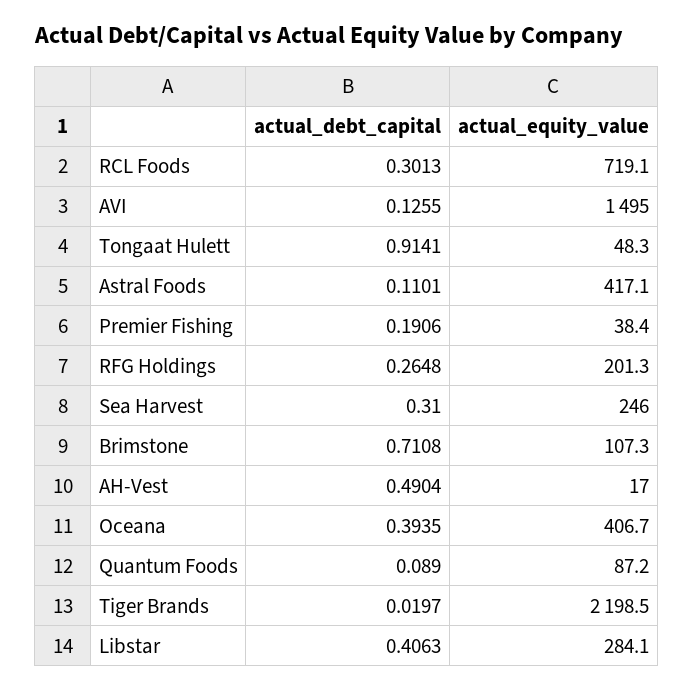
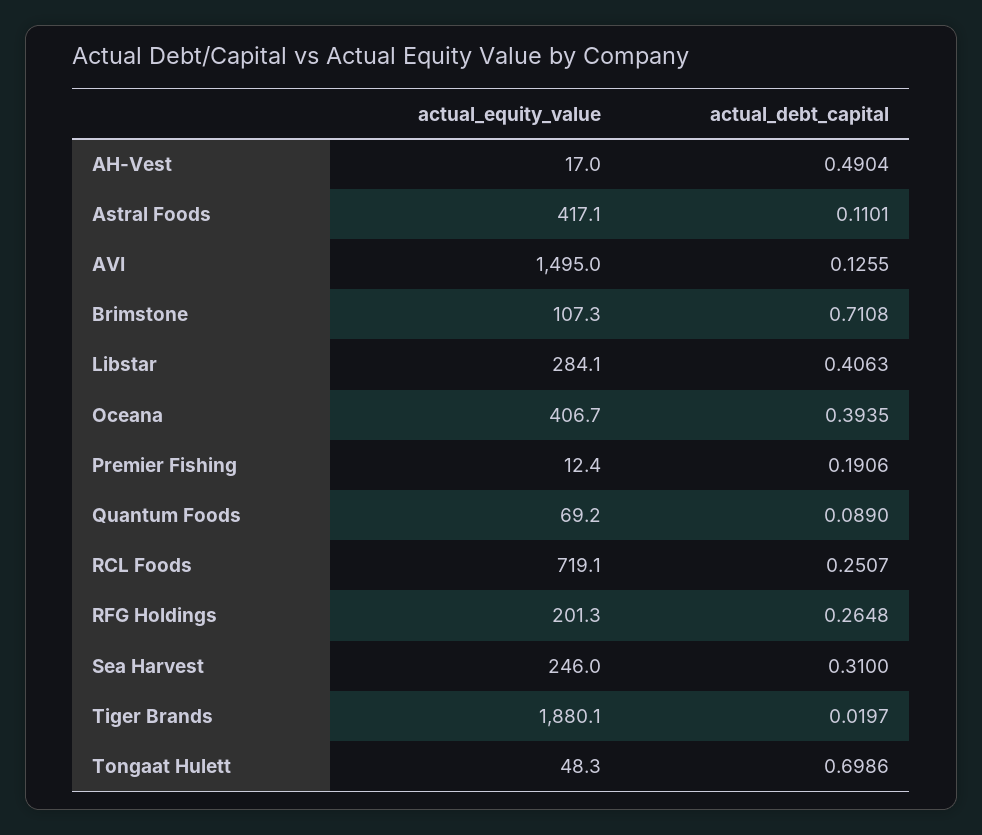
actual_debt_capital, RCL Foods: 0.3013 -> 0.2507
actual_debt_capital, Tongaat Hulett: 0.9141 -> 0.6986
actual_equity_value, Premier Fishing: 38.4 -> 12.4
actual_equity_value, Quantum Foods: 87.2 -> 69.2
actual_equity_value, Tiger Brands: 2198.5 -> 1880.1

